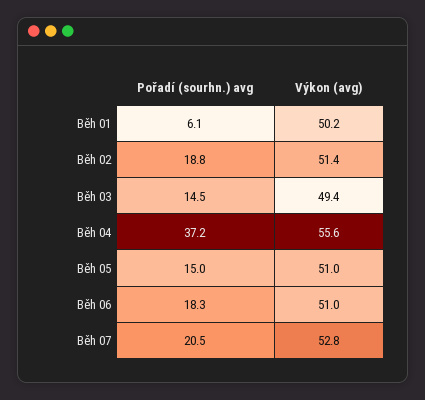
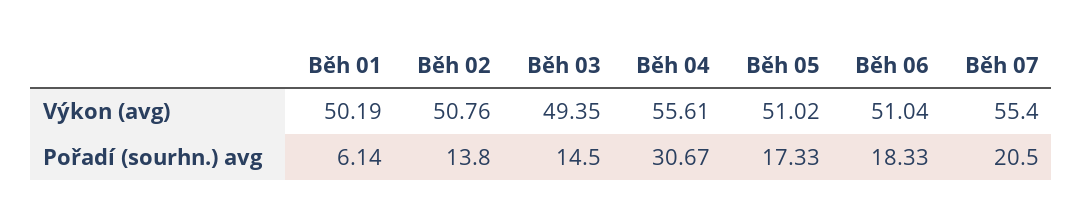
Pořadí (sourhn.) avg, Běh 02: 18.8 -> 13.8
Výkon (avg), Běh 02: 51.4 -> 50.76
Pořadí (sourhn.) avg, Běh 04: 37.2 -> 30.67
Pořadí (sourhn.) avg, Běh 05: 15 -> 17.33
Výkon (avg), Běh 07: 52.8 -> 55.4

